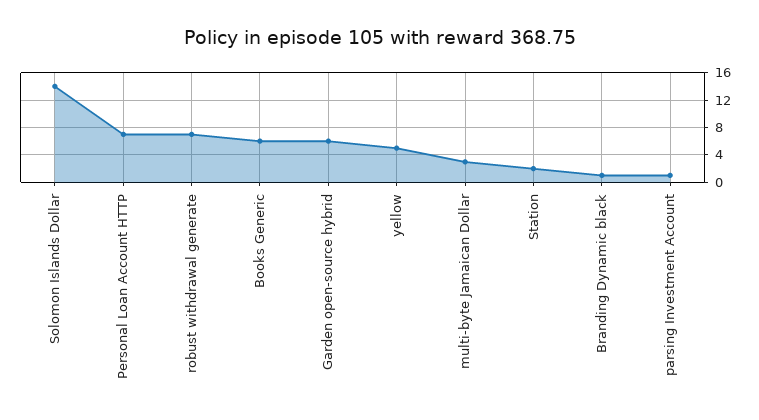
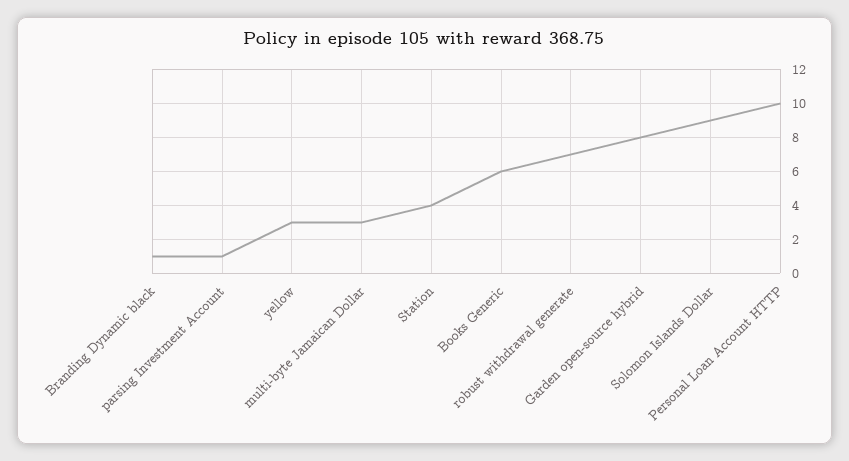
Solomon Islands Dollar: 14 -> 9
Personal Loan Account HTTP: 7 -> 10
Garden open-source hybrid: 6 -> 8
yellow: 5 -> 3
Station: 2 -> 4

